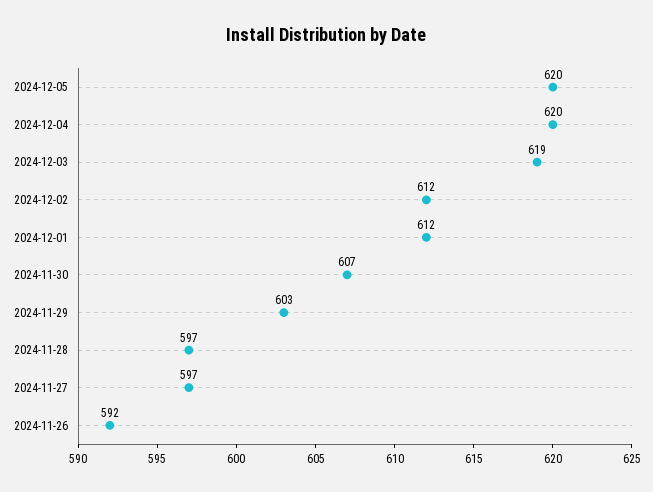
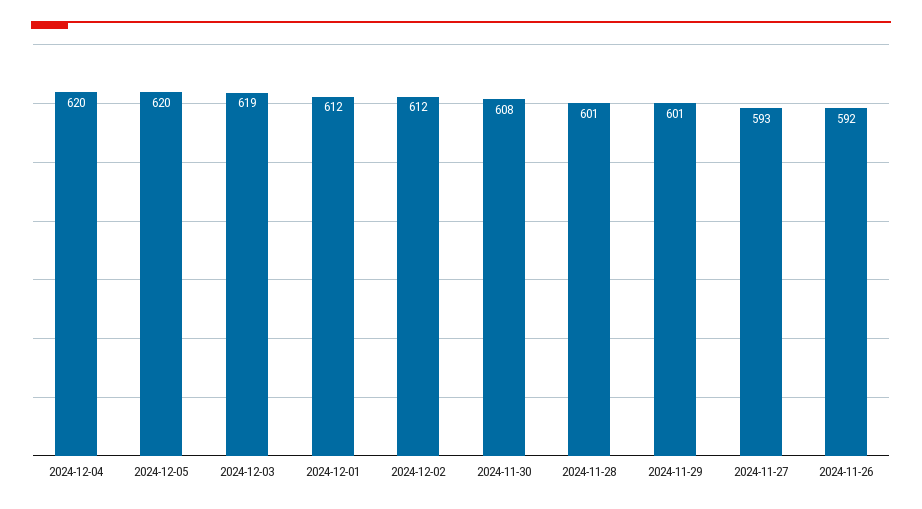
2024-11-30: 607 -> 608
2024-11-29: 603 -> 601
2024-11-28: 597 -> 601
2024-11-27: 597 -> 593

